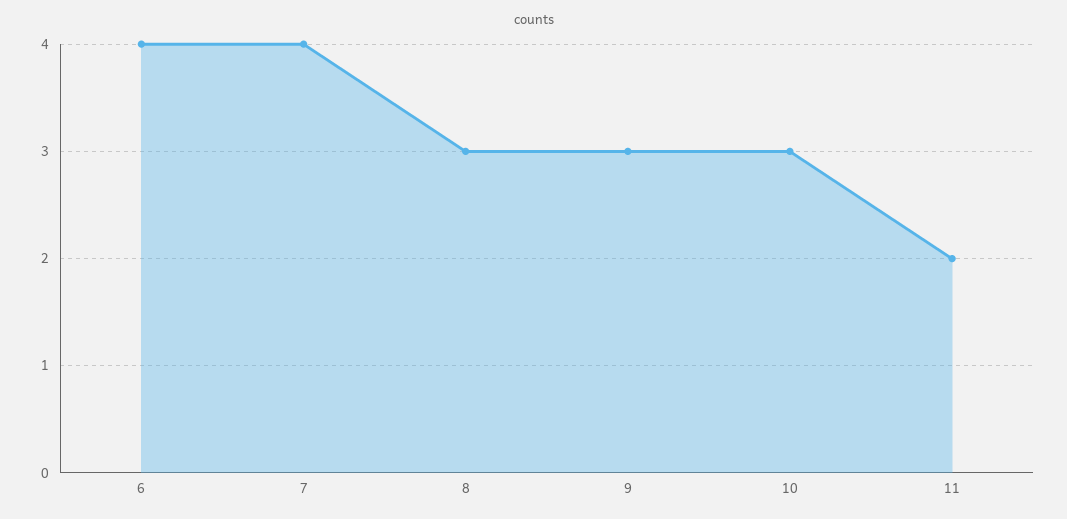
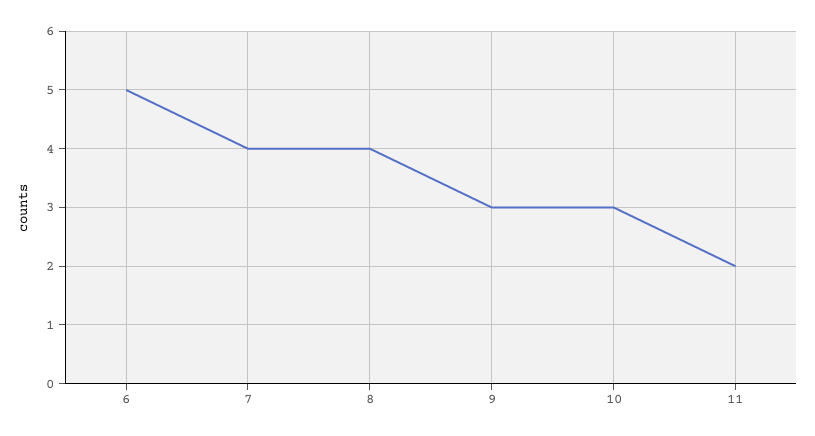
6: 4 -> 5
8: 3 -> 4

